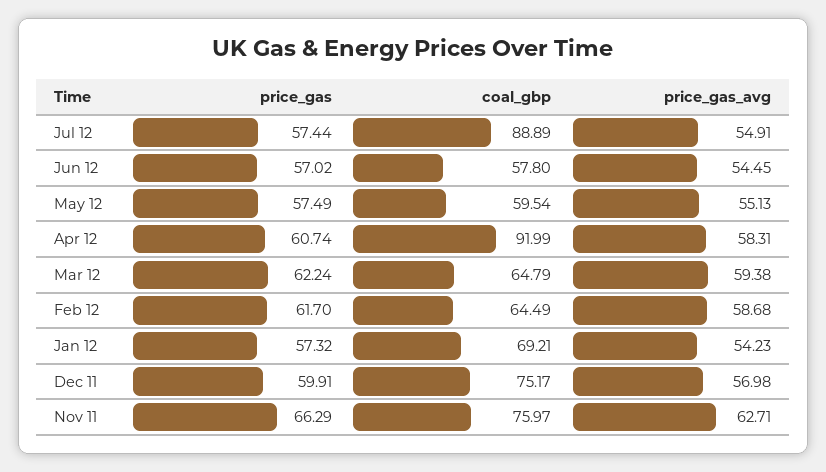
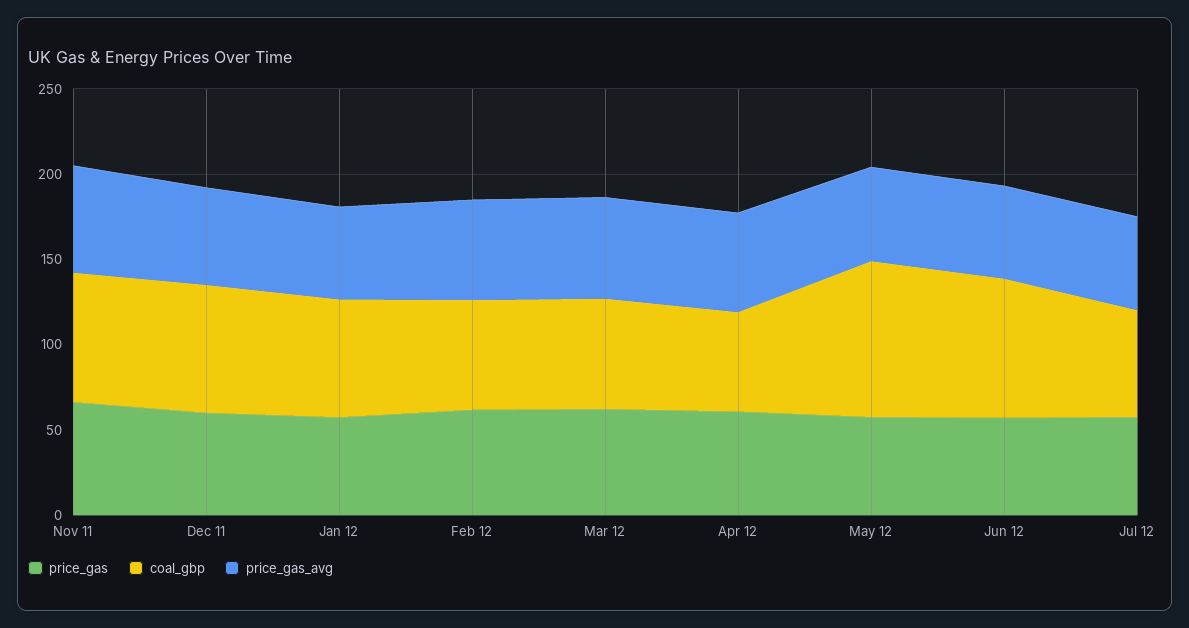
coal_gbp, Jul 12: 88.89 -> 60
coal_gbp, Jun 12: 57.8 -> 80
coal_gbp, May 12: 59.54 -> 90
coal_gbp, Apr 12: 91.99 -> 60

